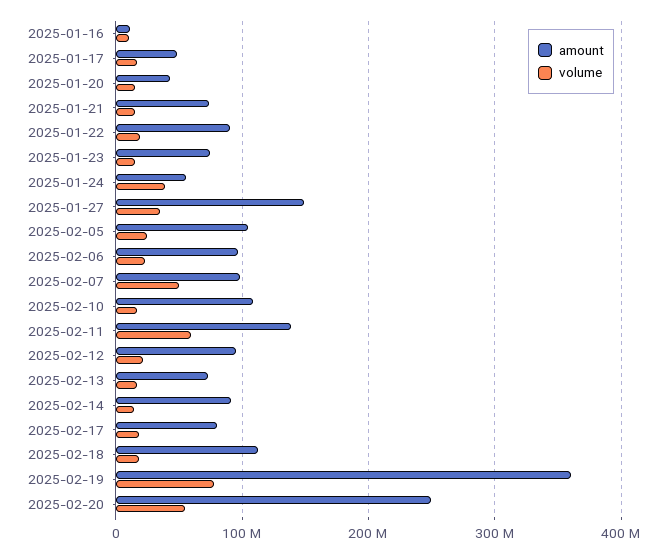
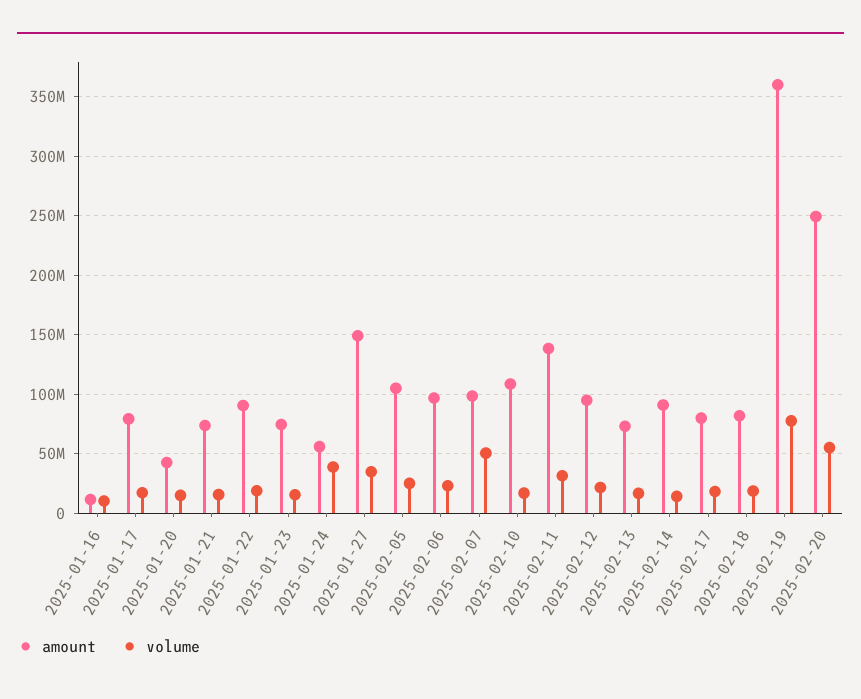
amount, 2025-01-17: 50000000 -> 80000000
volume, 2025-02-11: 60000000 -> 30000000
amount, 2025-02-18: 110000000 -> 80000000

